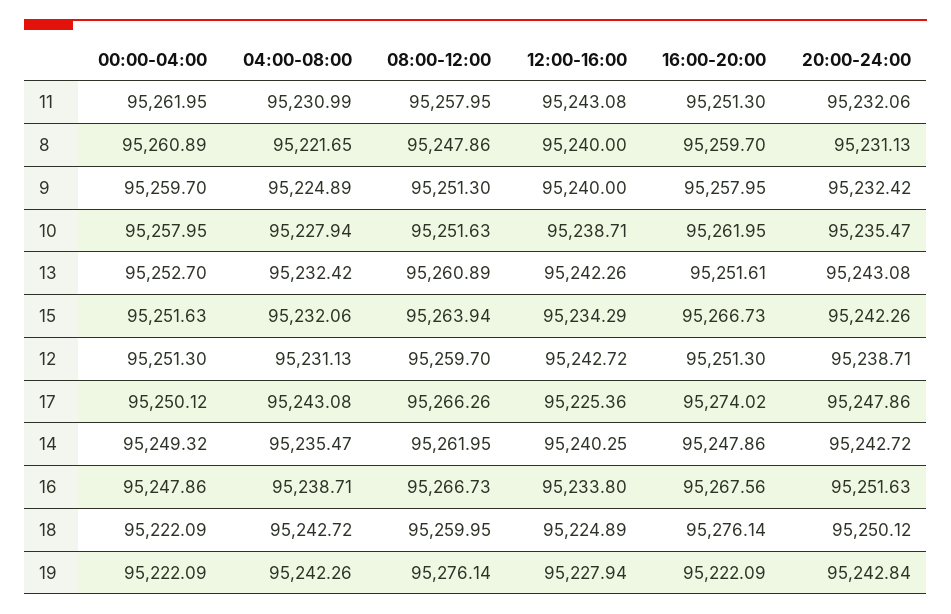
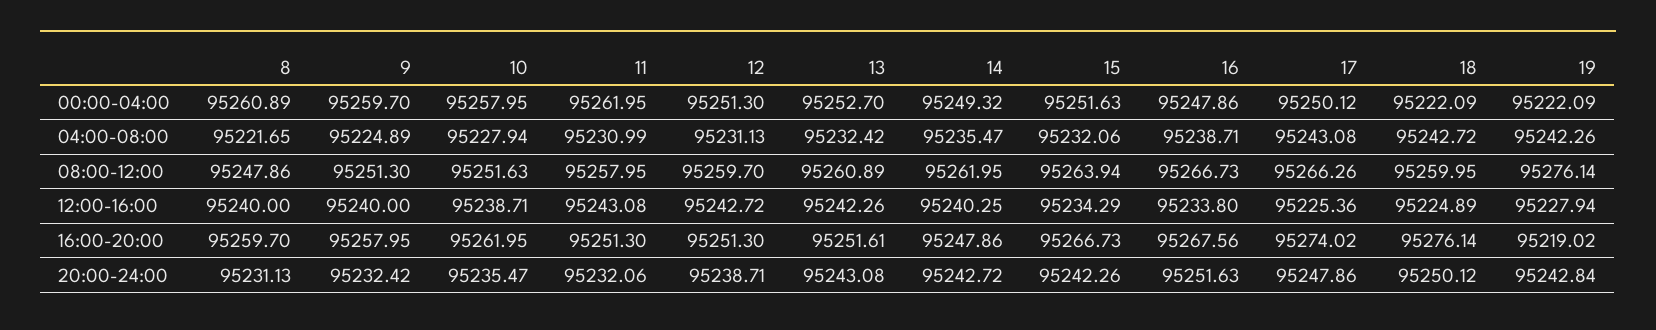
16:00-20:00, 19: 95222.09 -> 95219.02

